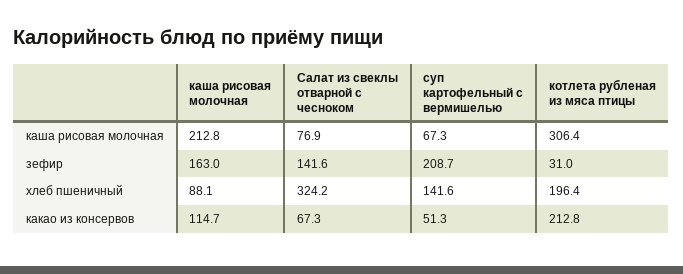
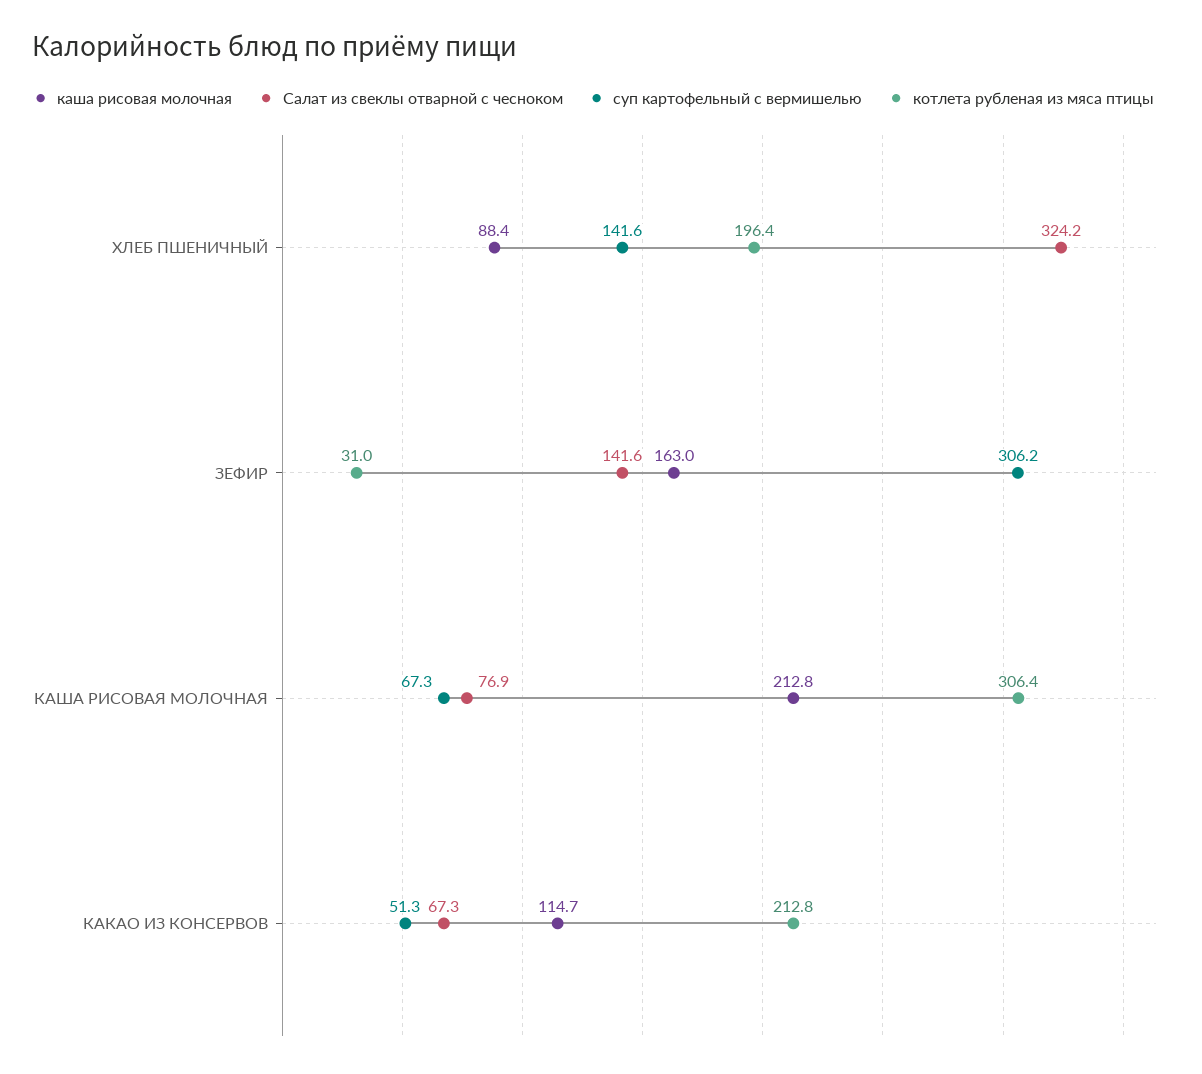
суп картофельный с вермишелью, зефир: 208.7 -> 306.2
каша рисовая молочная, хлеб пшеничный: 88.1 -> 88.4

